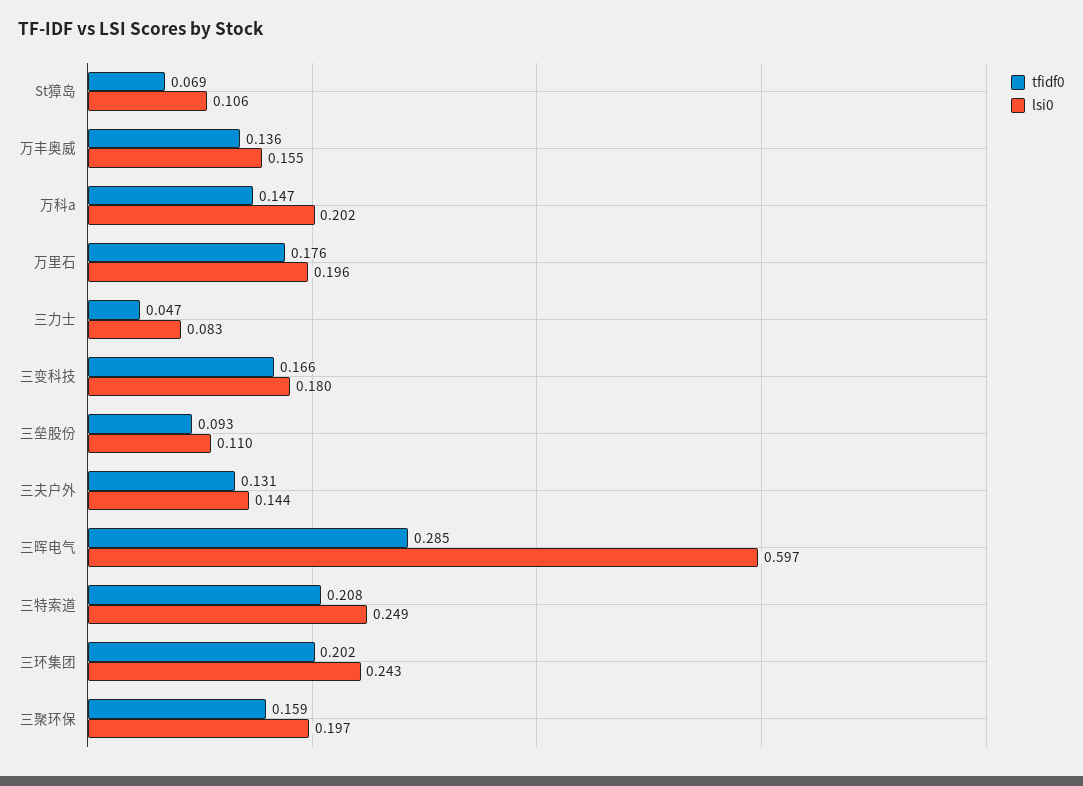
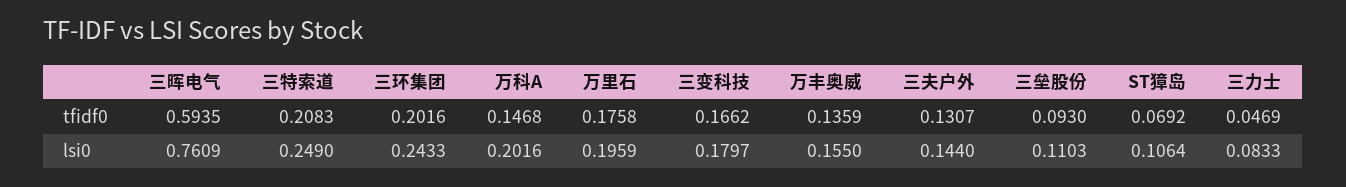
tfidf0, 三晖电气: 0.285 -> 0.5935
lsi0, 三晖电气: 0.597 -> 0.7609
tfidf0, 三聚环保: 0.159 -> none
lsi0, 三聚环保: 0.197 -> none

